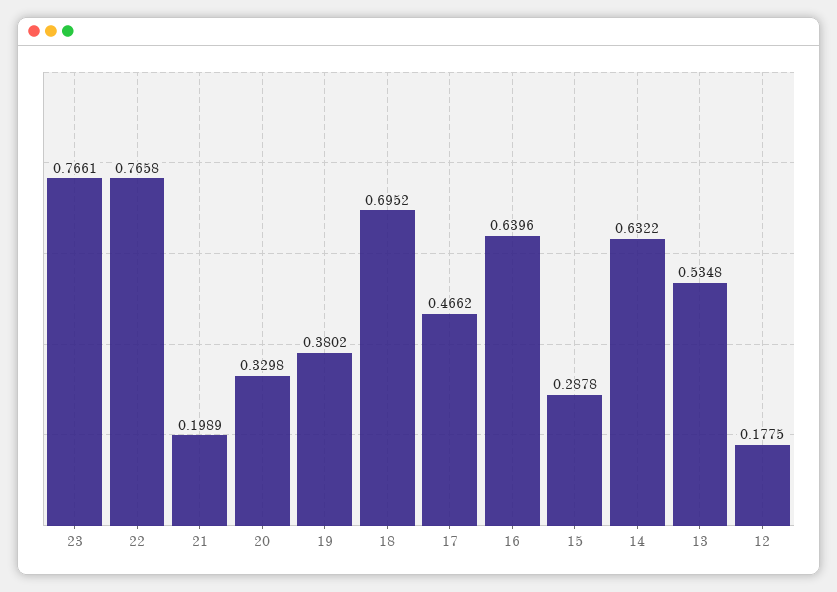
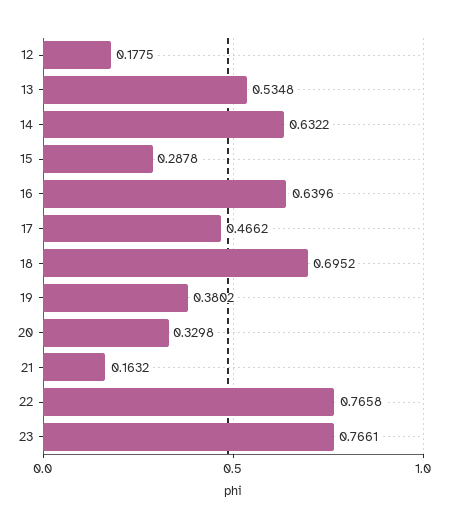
21: 0.1989 -> 0.1632

